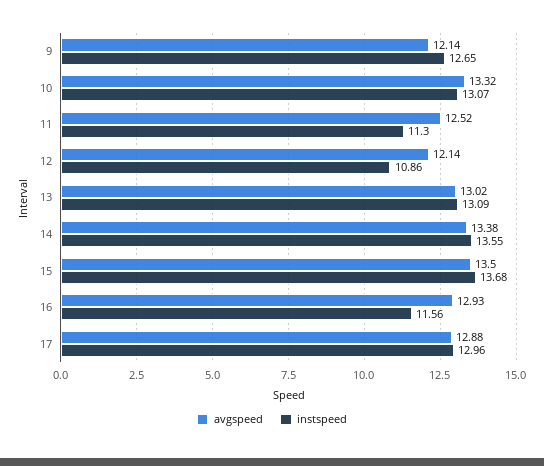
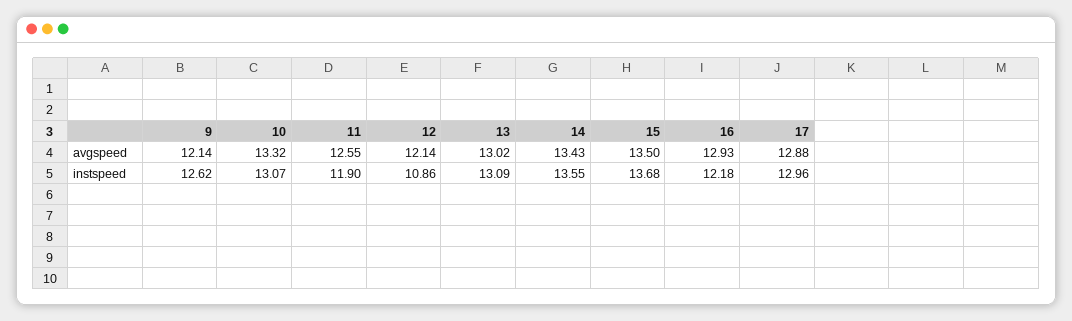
instspeed, 9: 12.65 -> 12.62
avgspeed, 11: 12.52 -> 12.55
instspeed, 11: 11.3 -> 11.9
avgspeed, 14: 13.38 -> 13.43
instspeed, 16: 11.56 -> 12.18

